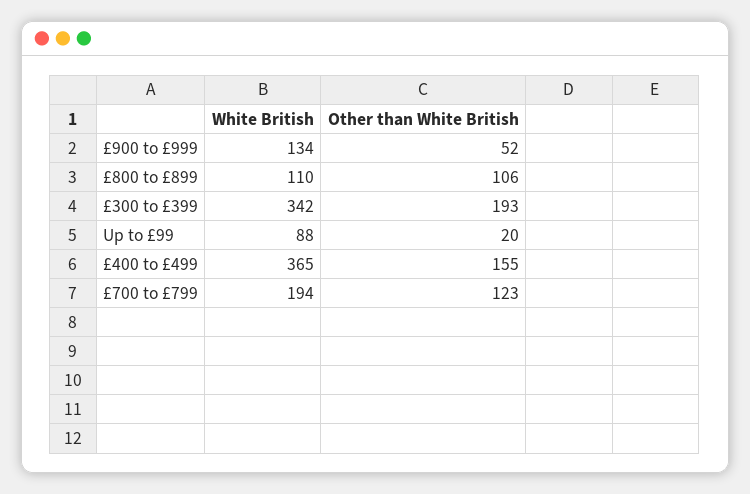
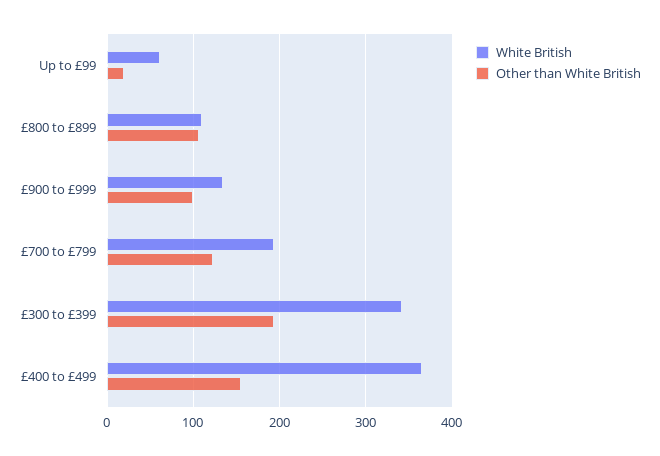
Other than White British, £900 to £999: 52 -> 100
White British, Up to £99: 88 -> 60

